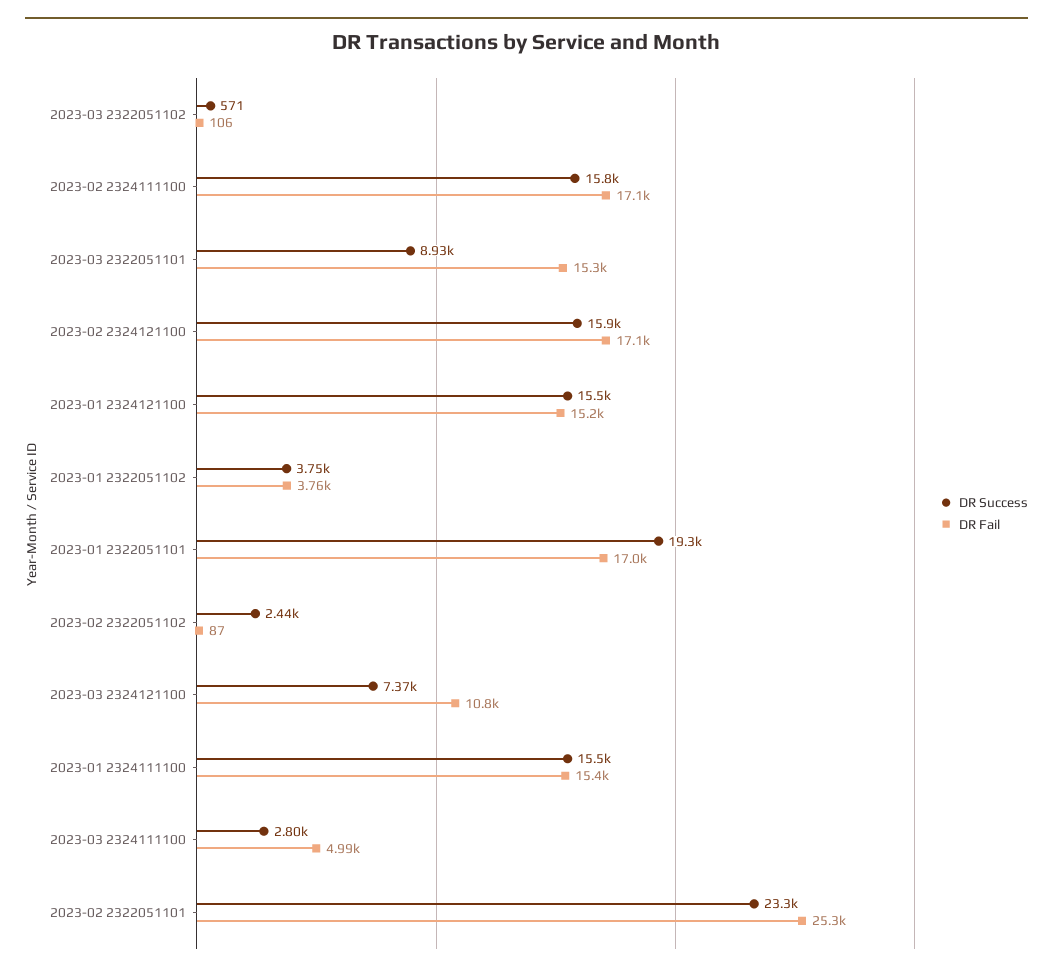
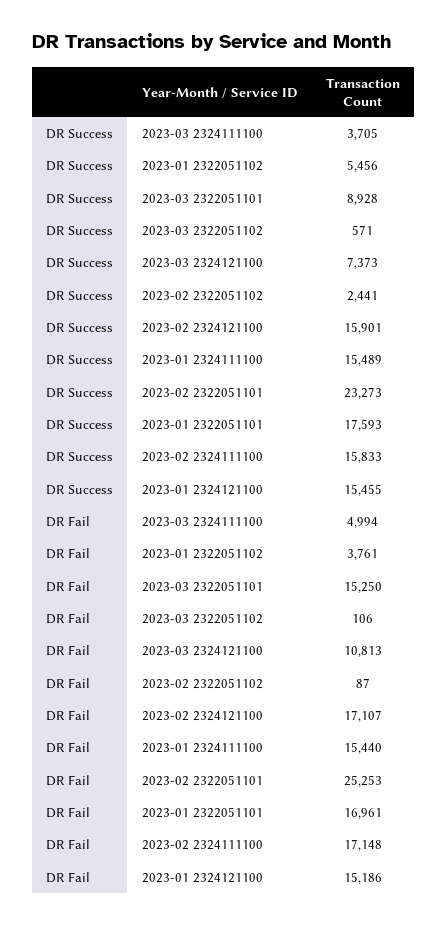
DR Success, 2023-01 2322051102: 3750 -> 5456
DR Success, 2023-01 2322051101: 19300 -> 17593
DR Success, 2023-03 2324111100: 2800 -> 3705

